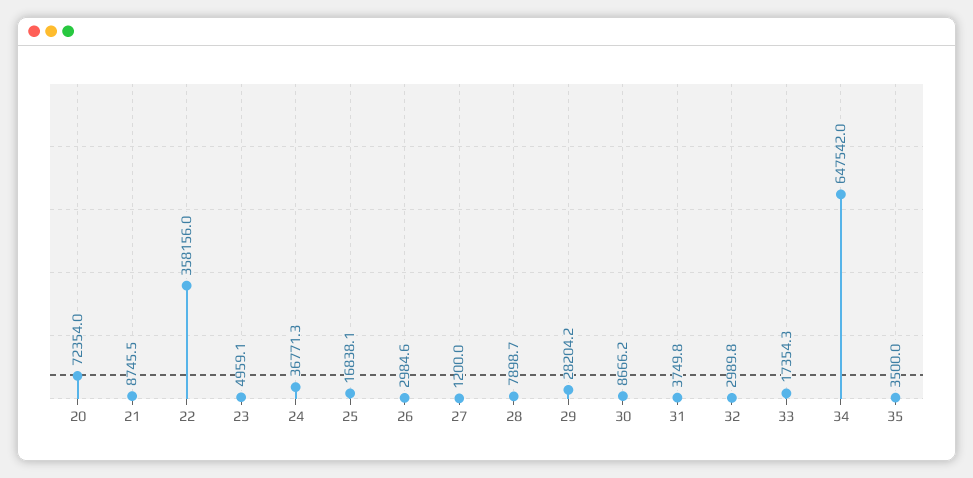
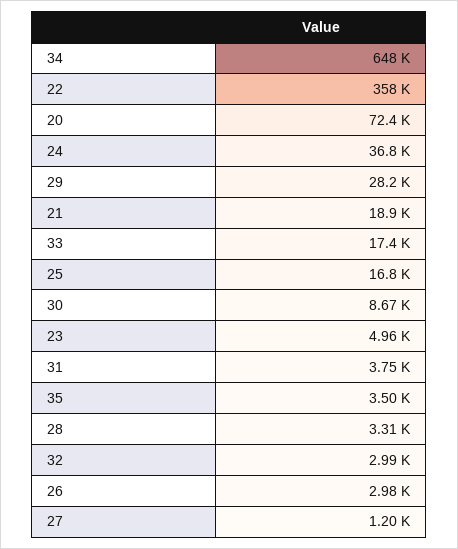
21: 8745.5 -> 18900
28: 7898.7 -> 3310

